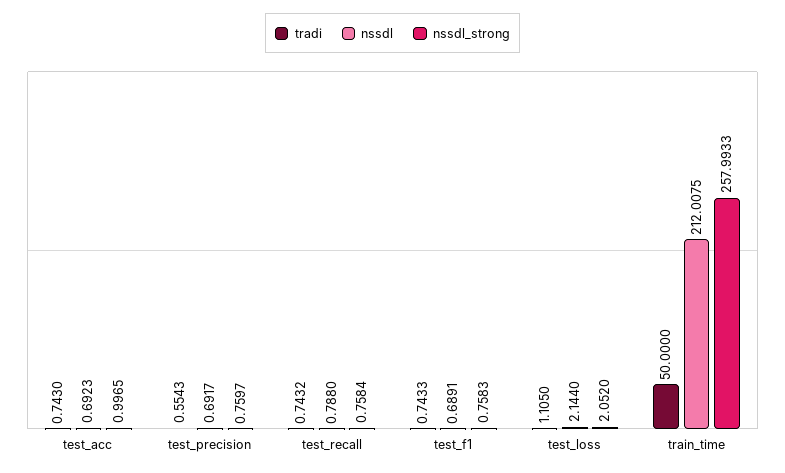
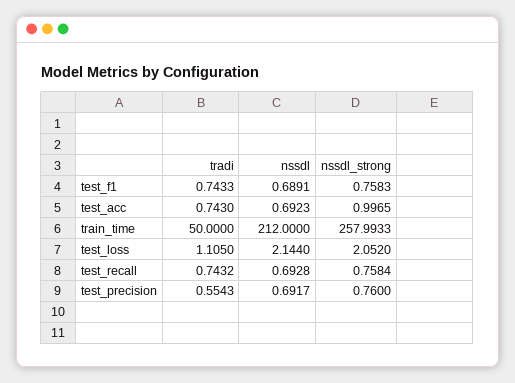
nssdl_strong, test_precision: 0.7597 -> 0.76
nssdl, test_recall: 0.788 -> 0.6928
nssdl, train_time: 212.0075 -> 212

